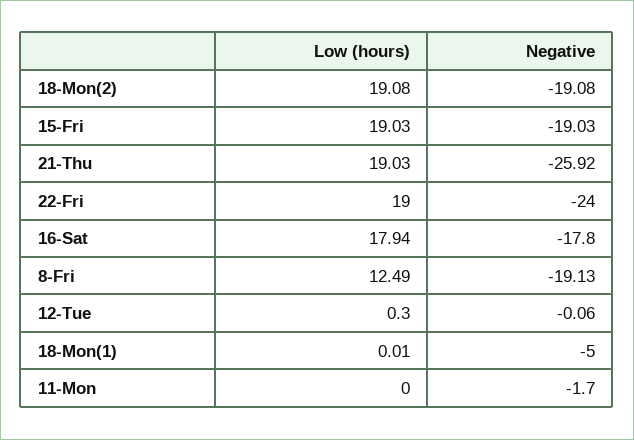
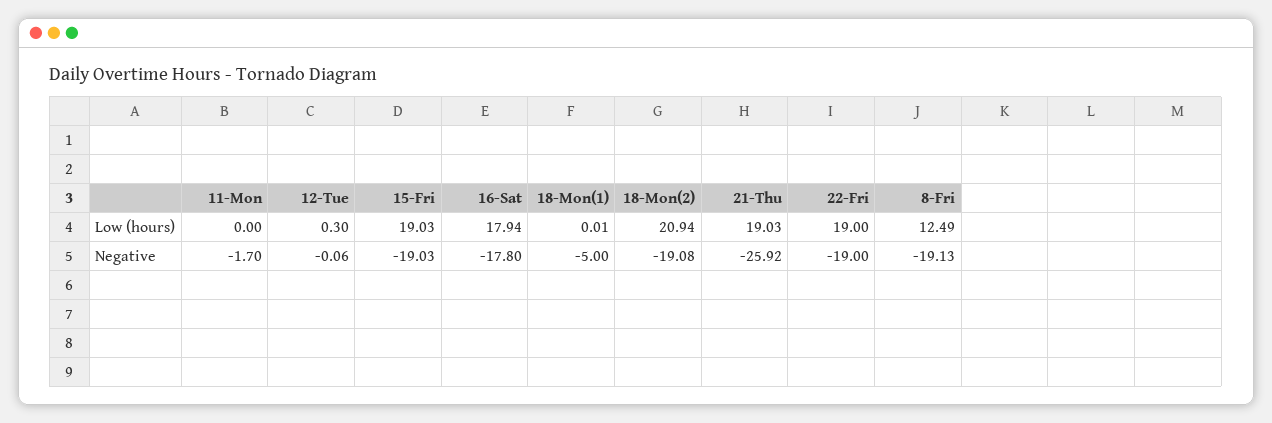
Low (hours), 18-Mon(2): 19.08 -> 20.94
Negative, 22-Fri: -24 -> -19

